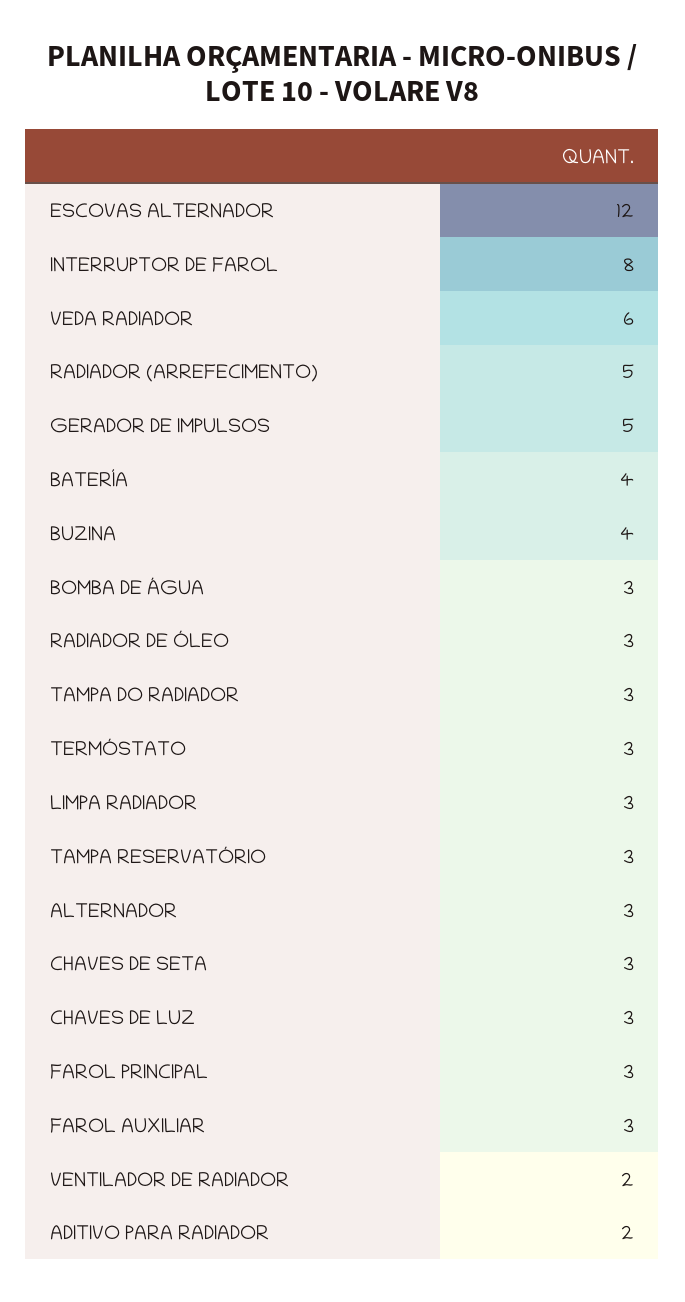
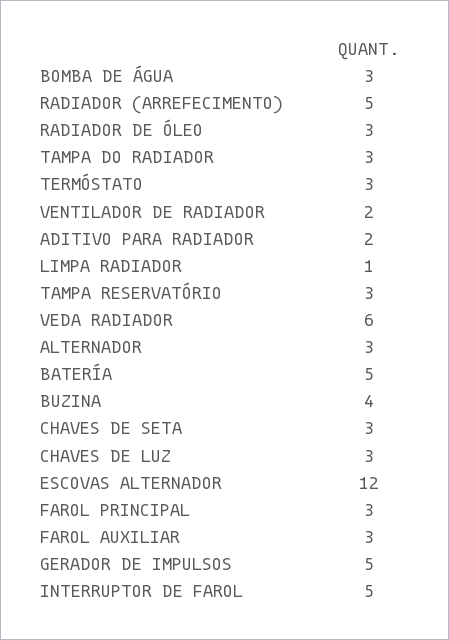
INTERRUPTOR DE FAROL: 8 -> 5
BATERÍA: 4 -> 5
LIMPA RADIADOR: 3 -> 1

